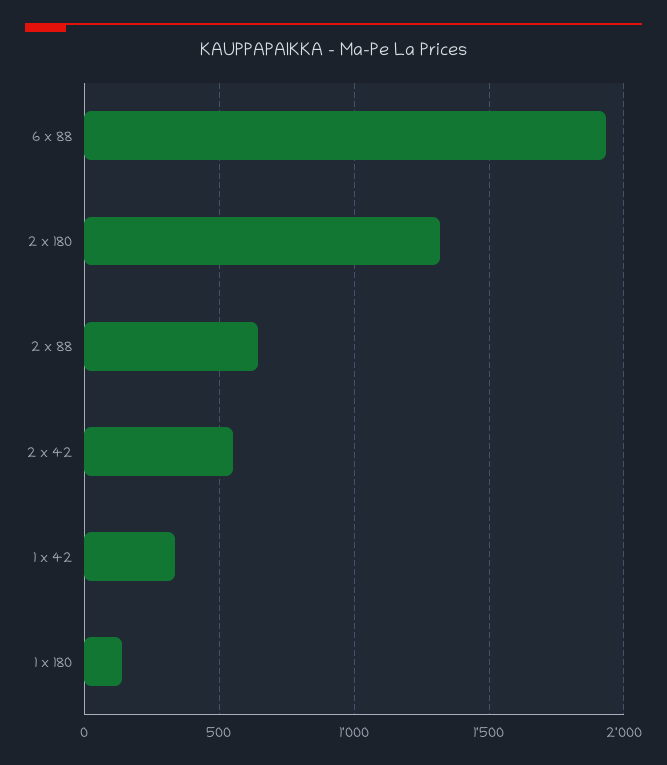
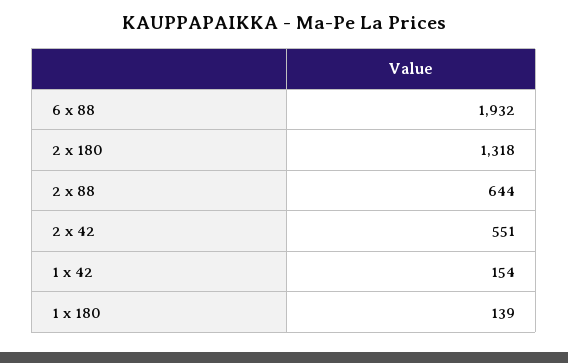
1 x 42: 350 -> 154

